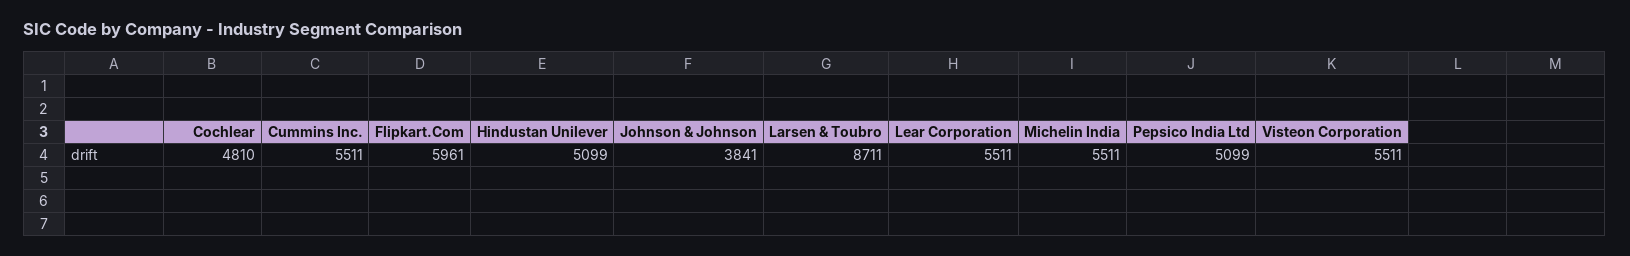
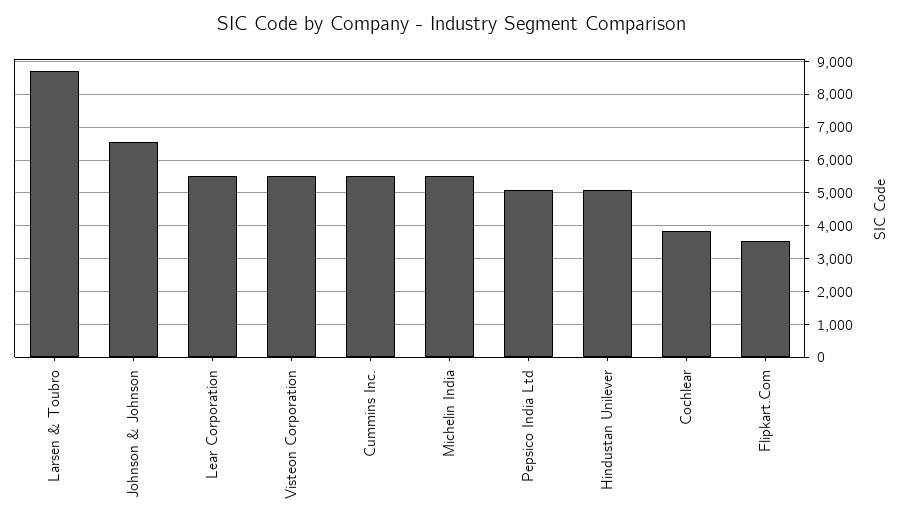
Cochlear: 4810 -> 3800
Flipkart.Com: 5961 -> 3600
Johnson & Johnson: 3841 -> 6600

